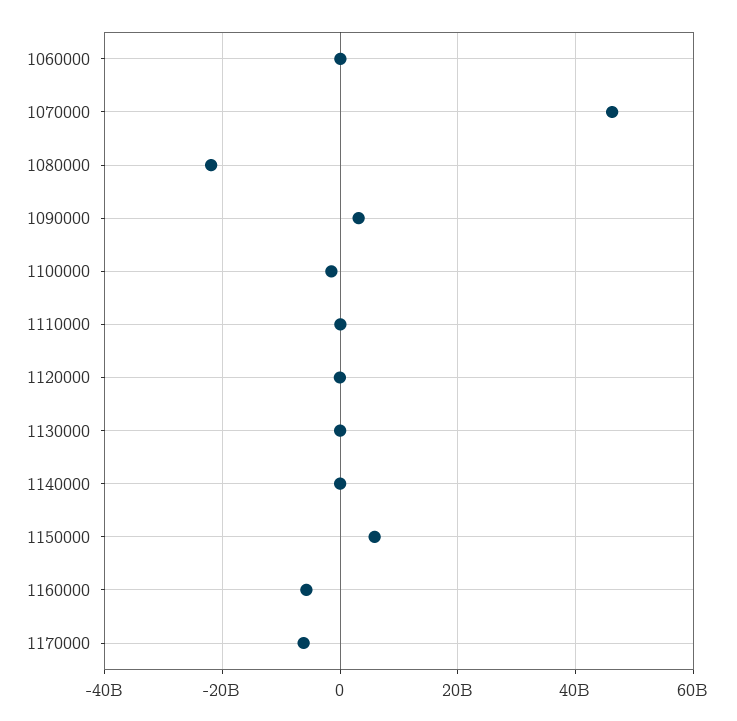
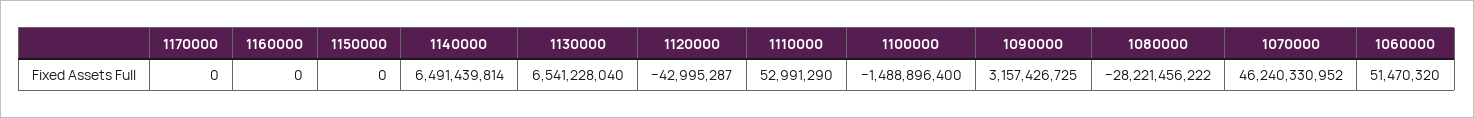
1080000: -22000000000 -> -28221456222
1130000: 0 -> 6541228040
1140000: 0 -> 6491439814
1150000: 6000000000 -> 0
1160000: -6000000000 -> 0
1170000: -6000000000 -> 0

